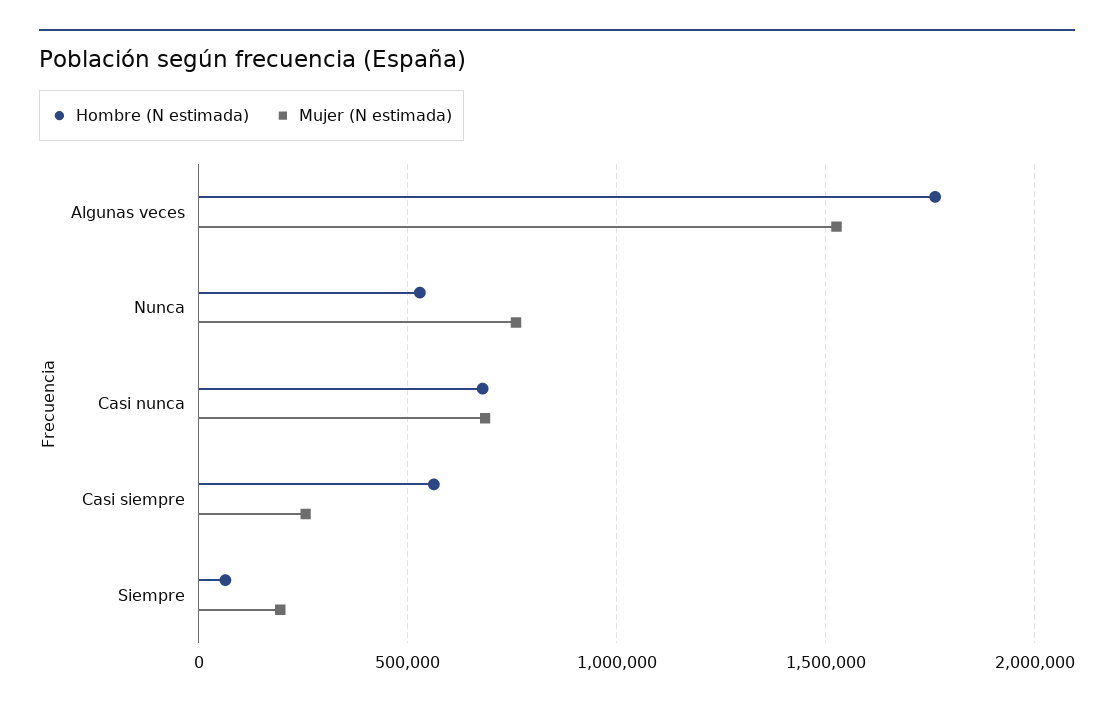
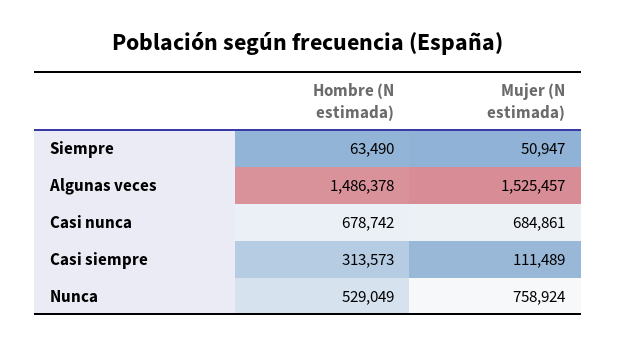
Hombre (N estimada), Algunas veces: 1750000 -> 1486378
Hombre (N estimada), Casi siempre: 550000 -> 313573
Mujer (N estimada), Casi siempre: 250000 -> 111489
Mujer (N estimada), Siempre: 200000 -> 50947

